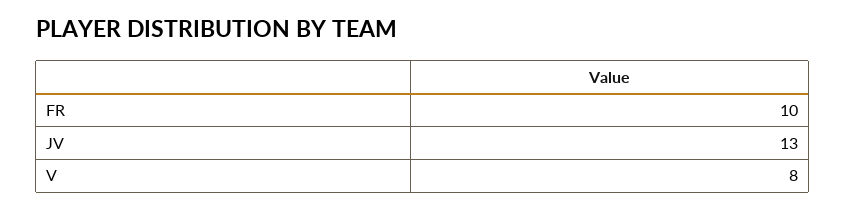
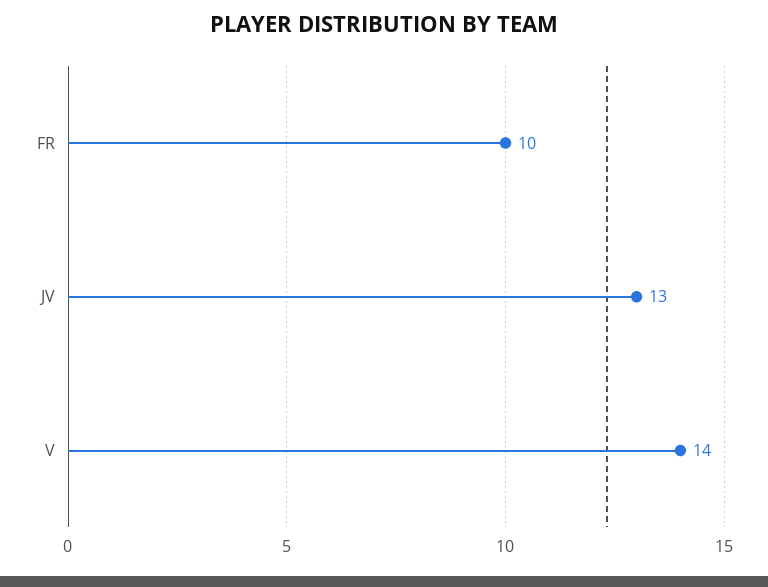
V: 8 -> 14

